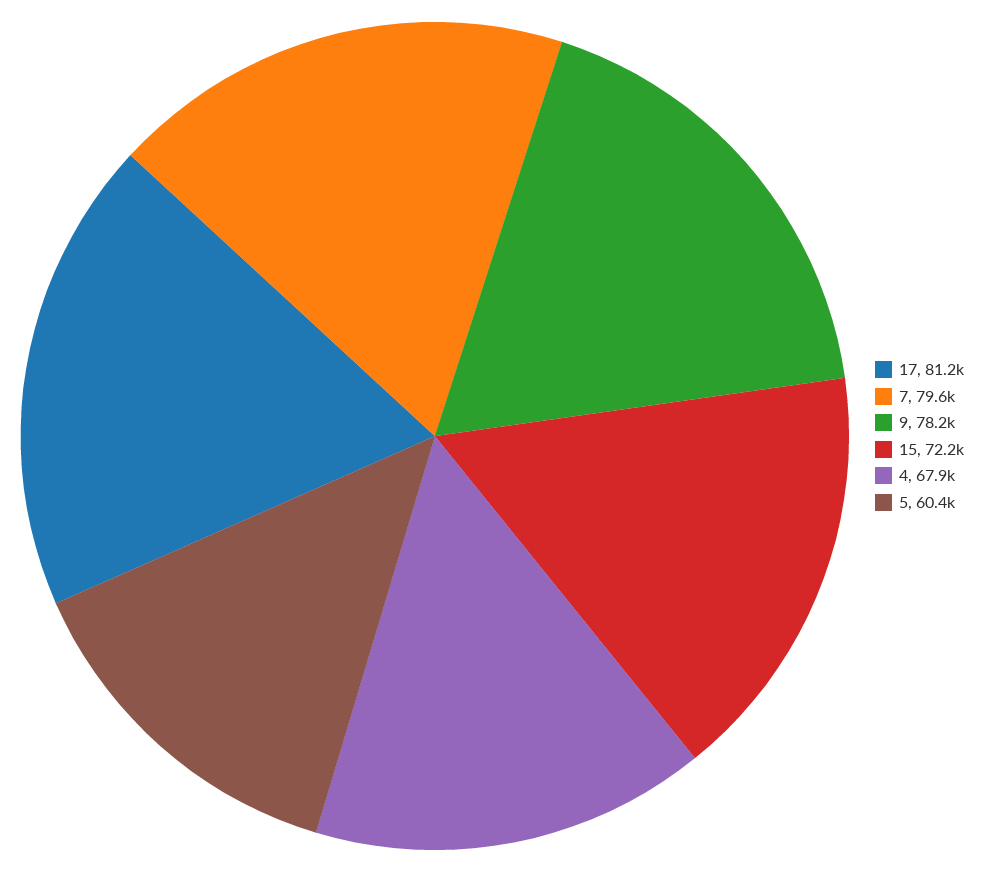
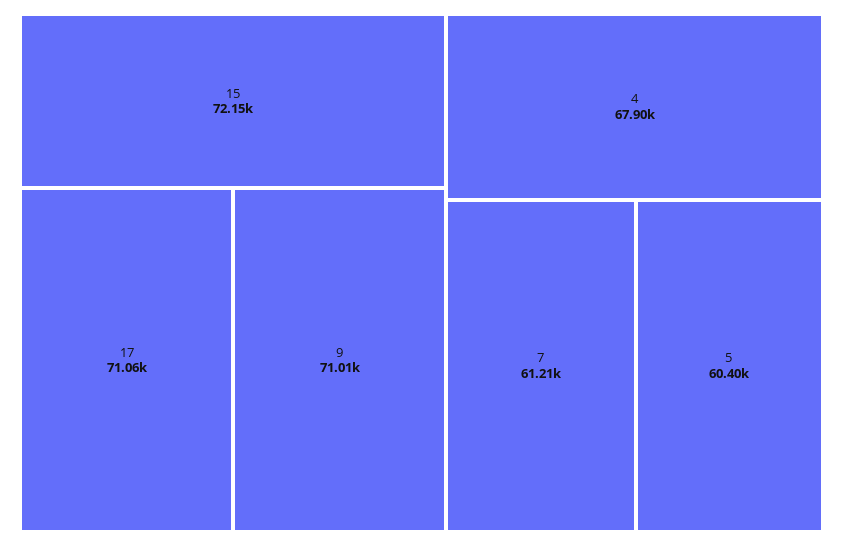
17: 81200 -> 71060
7: 79600 -> 61210
9: 78200 -> 71010

